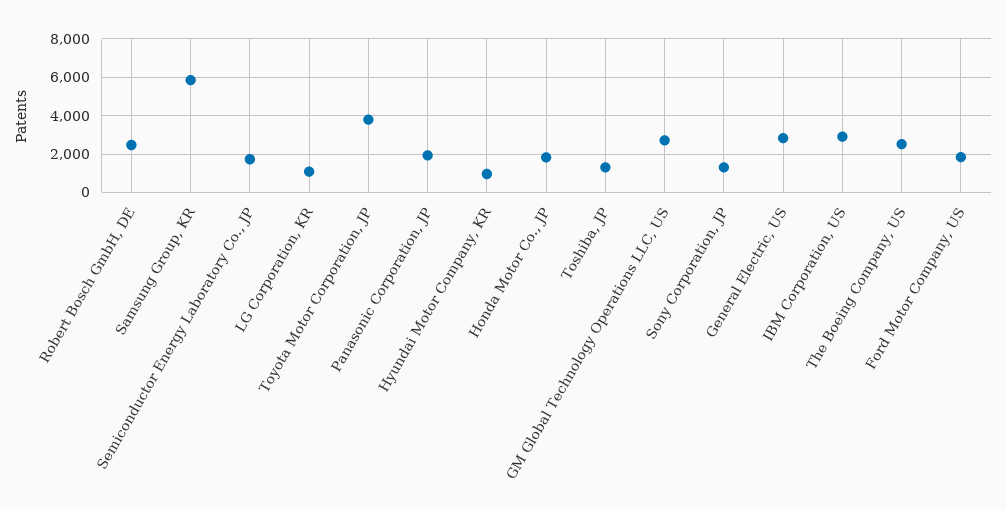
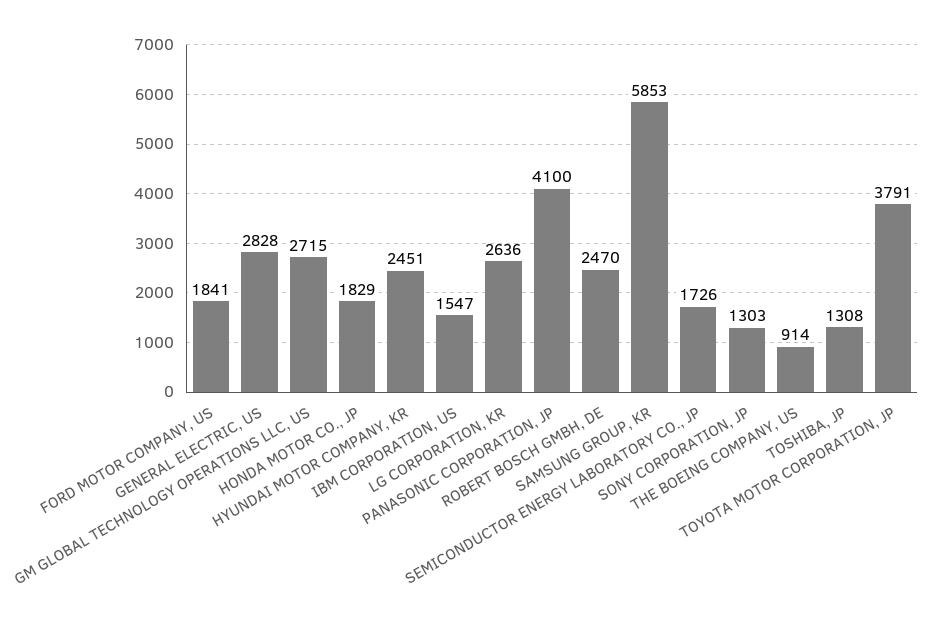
LG Corporation, KR: 1000 -> 2636
Panasonic Corporation, JP: 2000 -> 4100
Hyundai Motor Company, KR: 1000 -> 2451
IBM Corporation, US: 3000 -> 1547
The Boeing Company, US: 2500 -> 914

